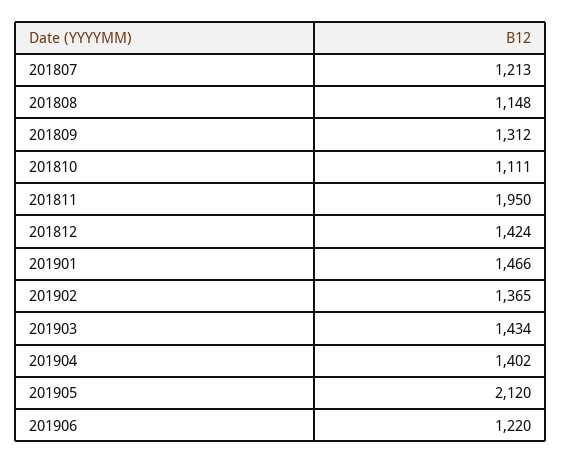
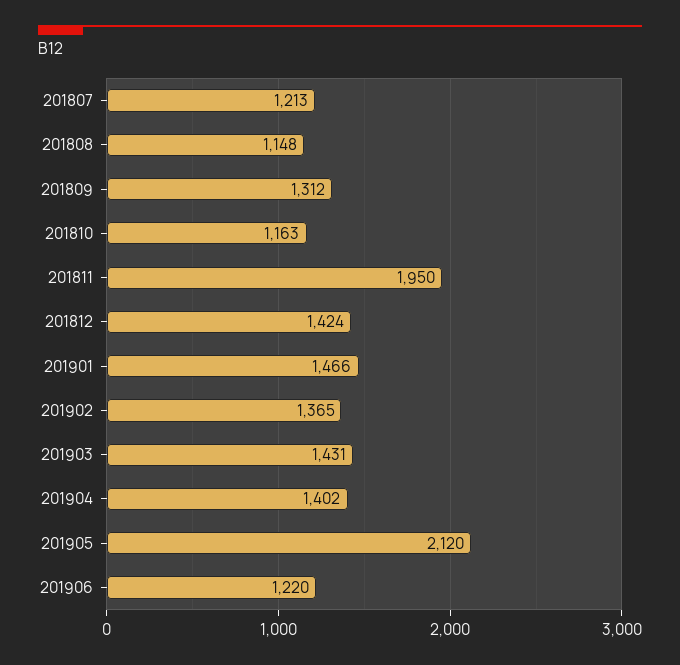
201810: 1111 -> 1163
201903: 1434 -> 1431

